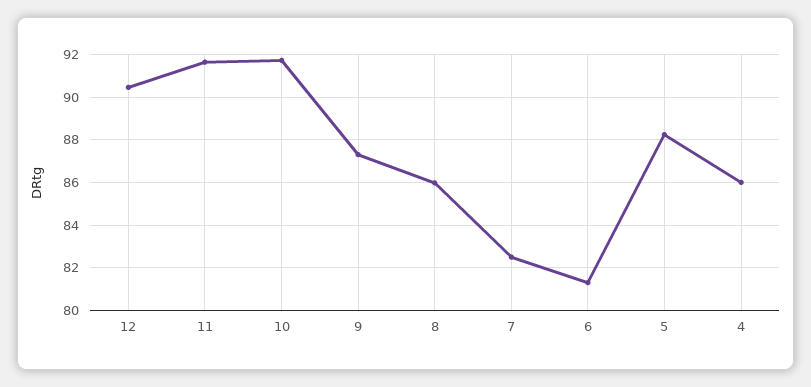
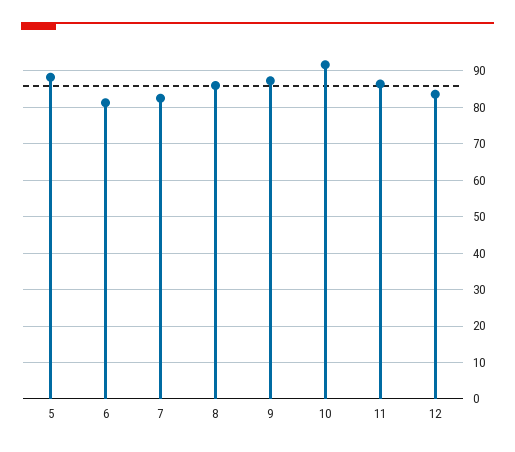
12: 90.5 -> 84
11: 91.5 -> 86
4: 86 -> none

